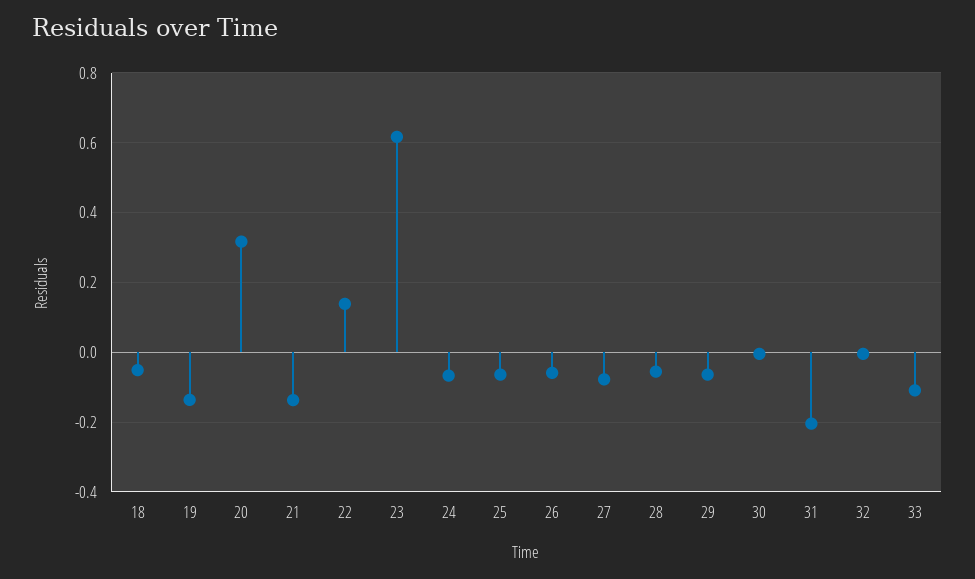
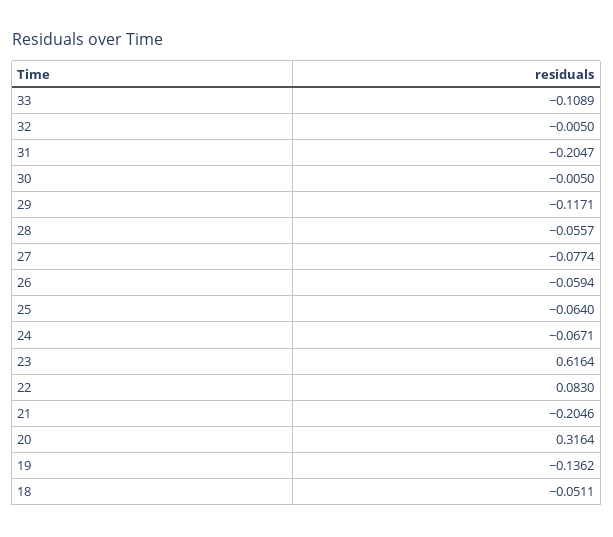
21: -0.14 -> -0.2046
22: 0.14 -> 0.083
29: -0.06 -> -0.1171

